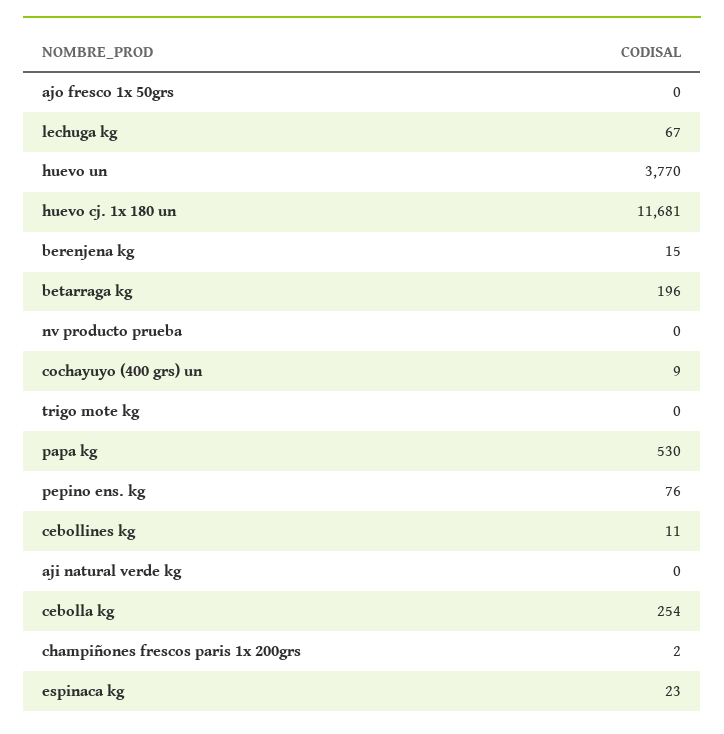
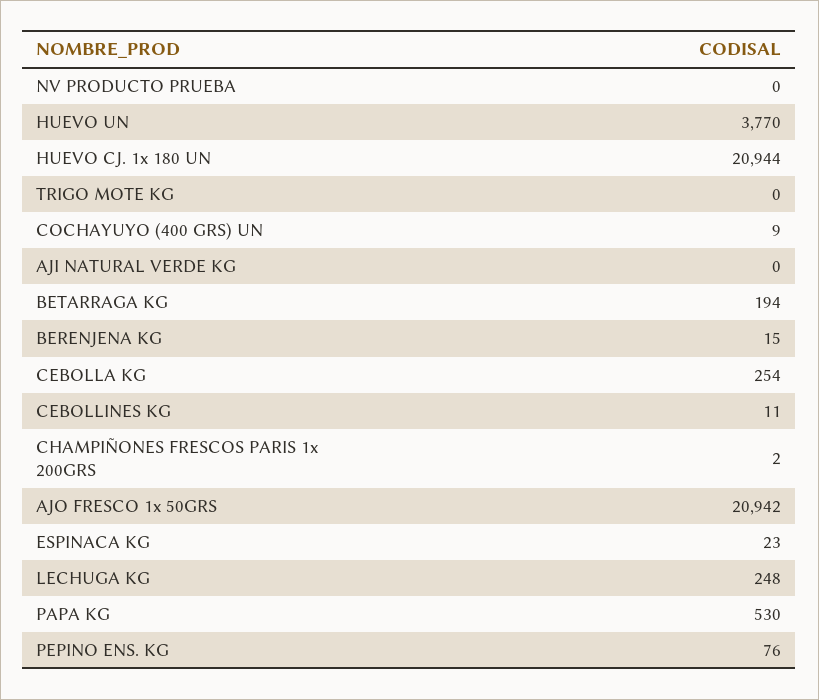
ajo fresco 1x 50grs: 0 -> 20942
lechuga kg: 67 -> 248
huevo cj. 1x 180 un: 11681 -> 20944
betarraga kg: 196 -> 194

